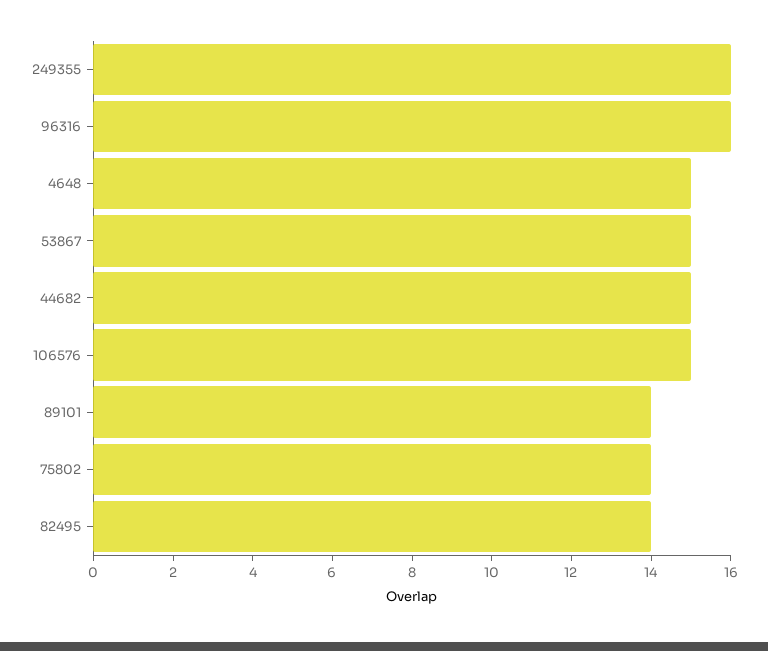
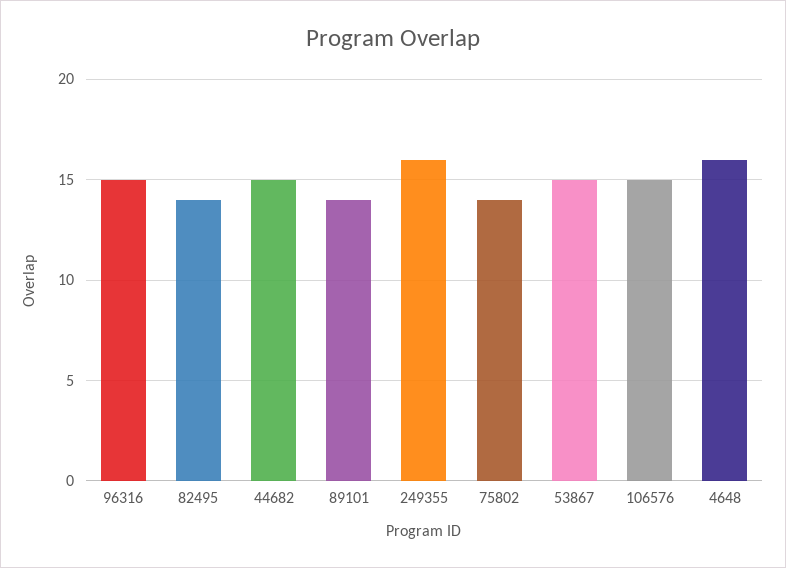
96316: 16 -> 15
4648: 15 -> 16

